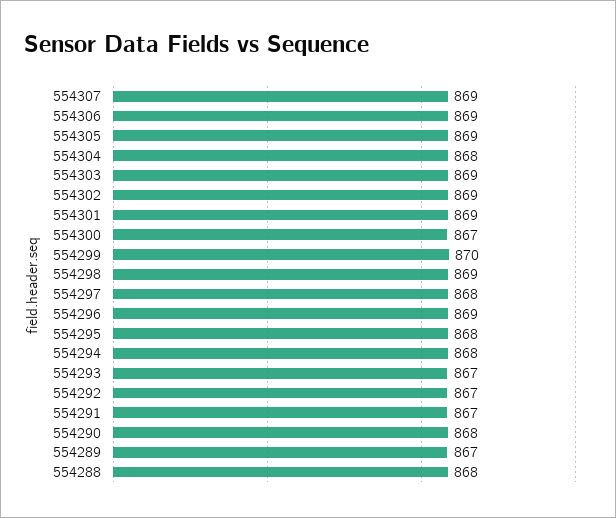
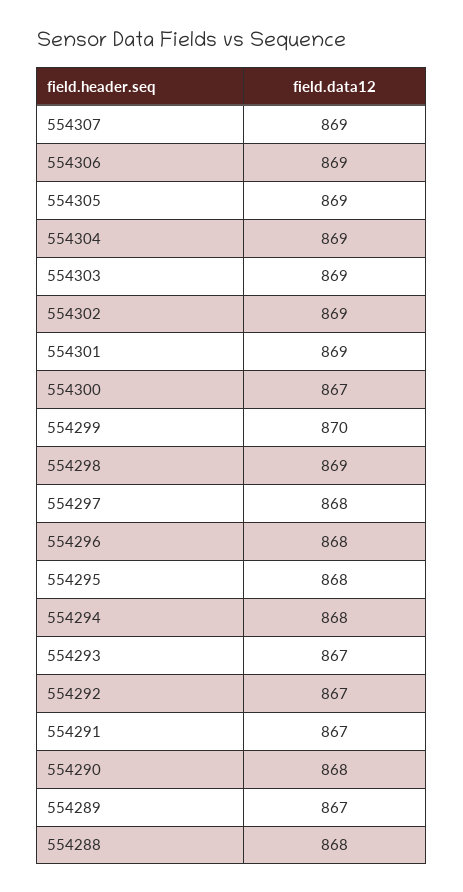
554304: 868 -> 869
554296: 869 -> 868

